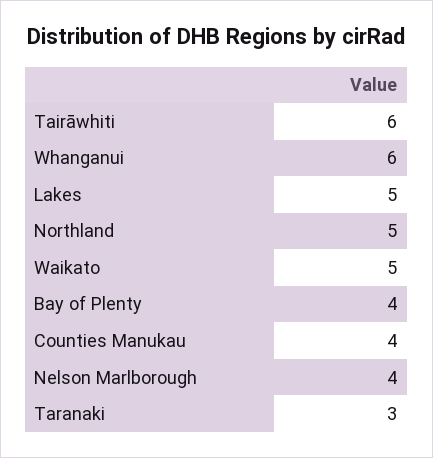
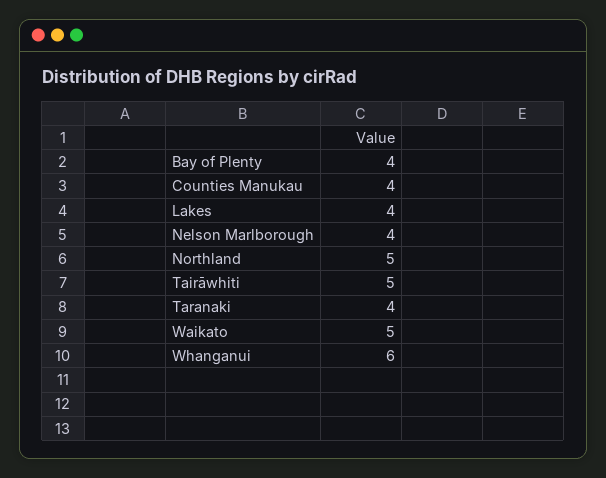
Tairāwhiti: 6 -> 5
Lakes: 5 -> 4
Taranaki: 3 -> 4

